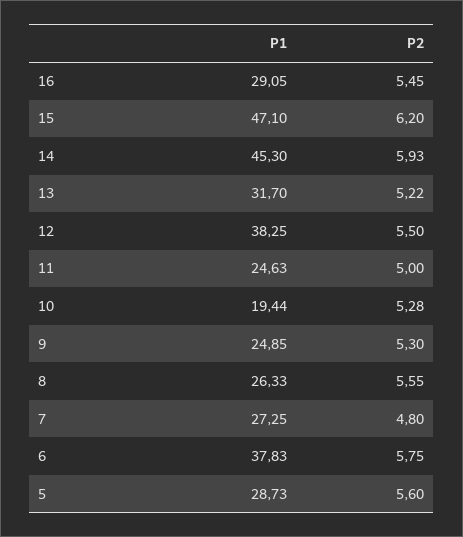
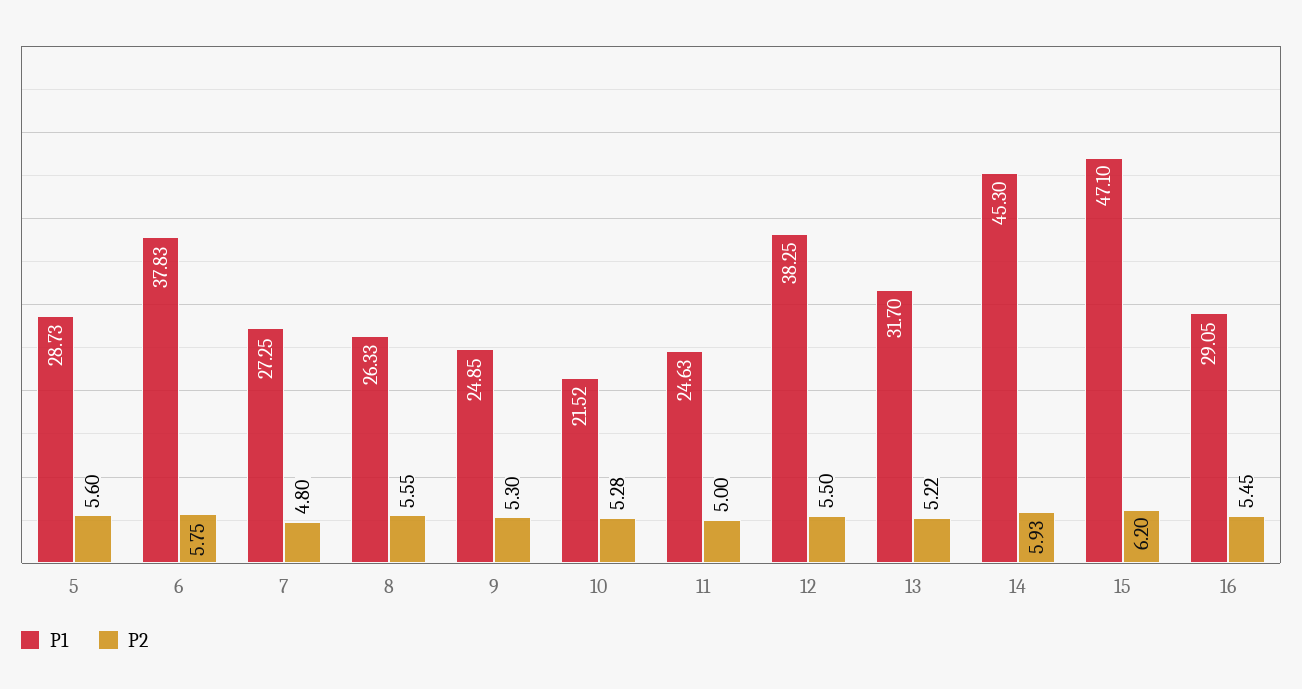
P1, 10: 19.44 -> 21.52

